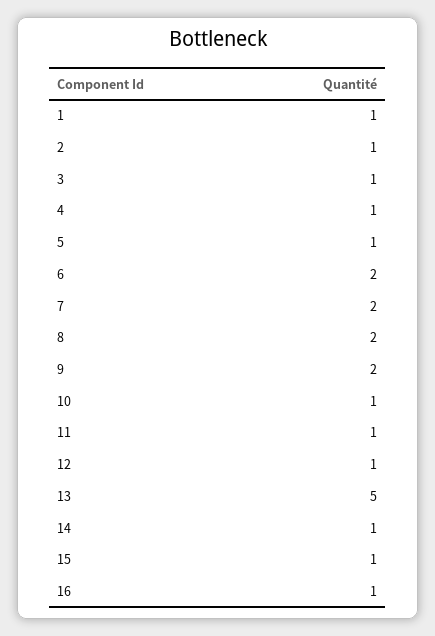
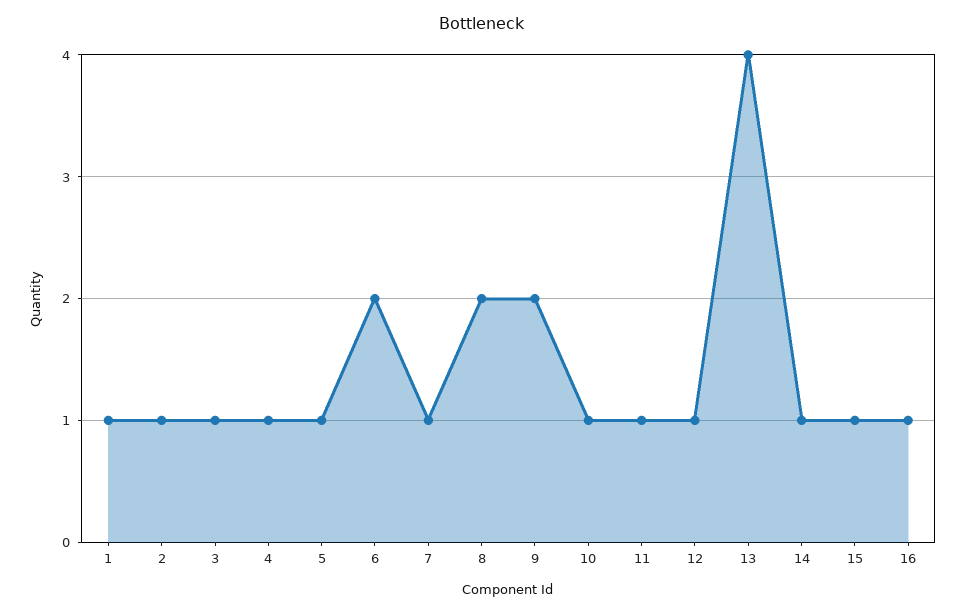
7: 2 -> 1
13: 5 -> 4

